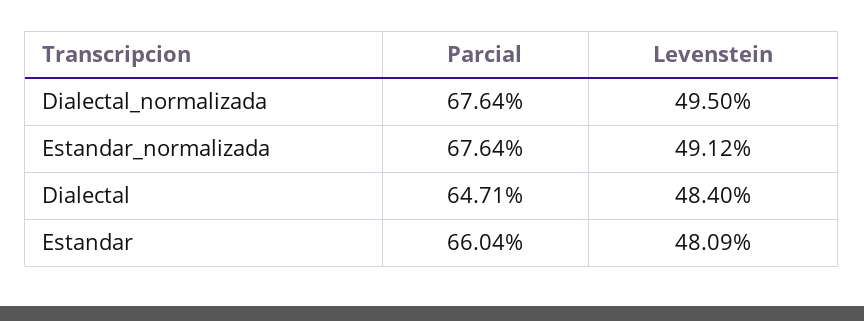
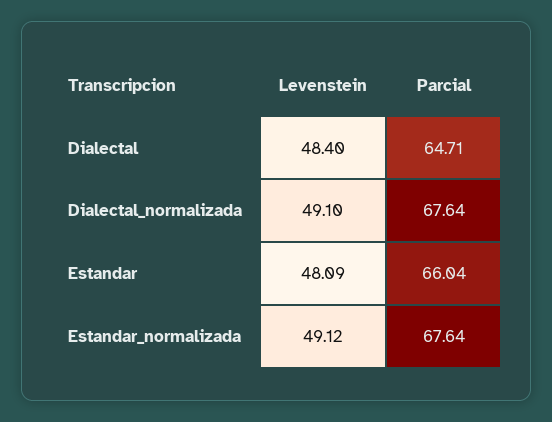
Levenstein, Dialectal_normalizada: 49.5 -> 49.1

